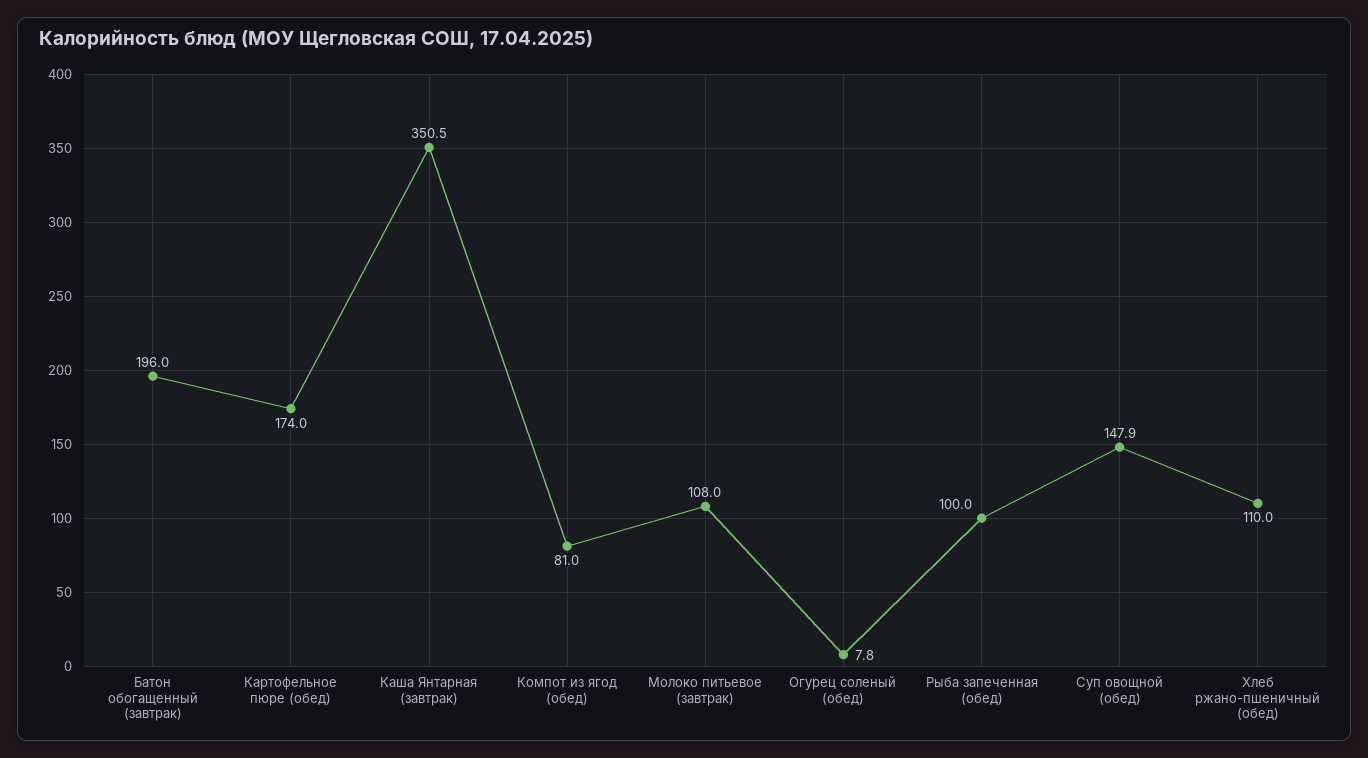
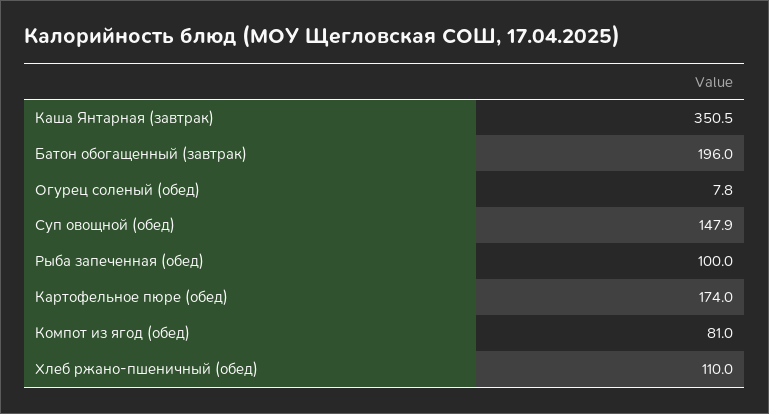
Молоко питьевое (завтрак): 108 -> none

